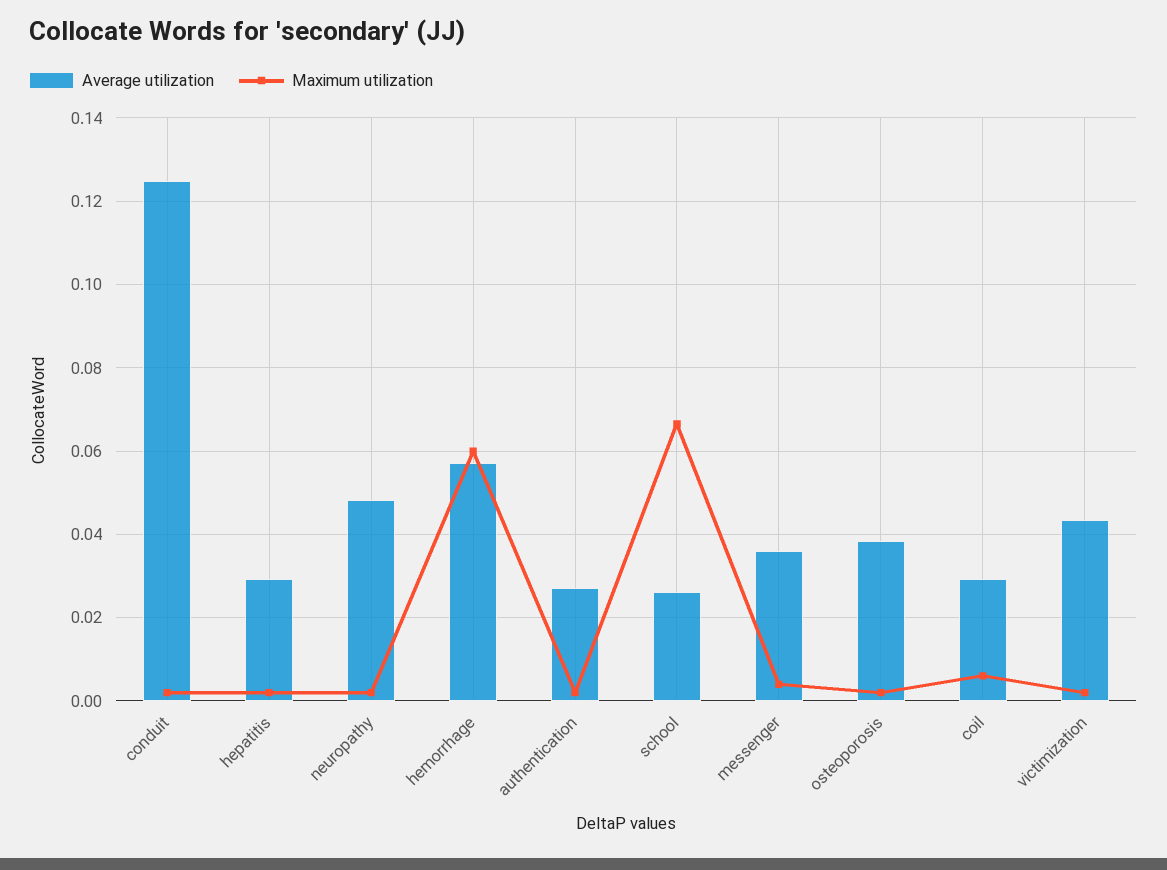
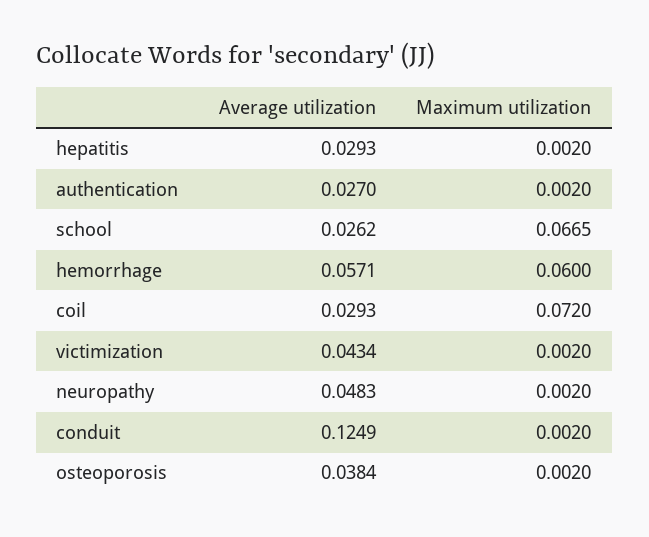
Average utilization, messenger: 0.036 -> none
Maximum utilization, messenger: 0.004 -> none
Maximum utilization, coil: 0.006 -> 0.072

